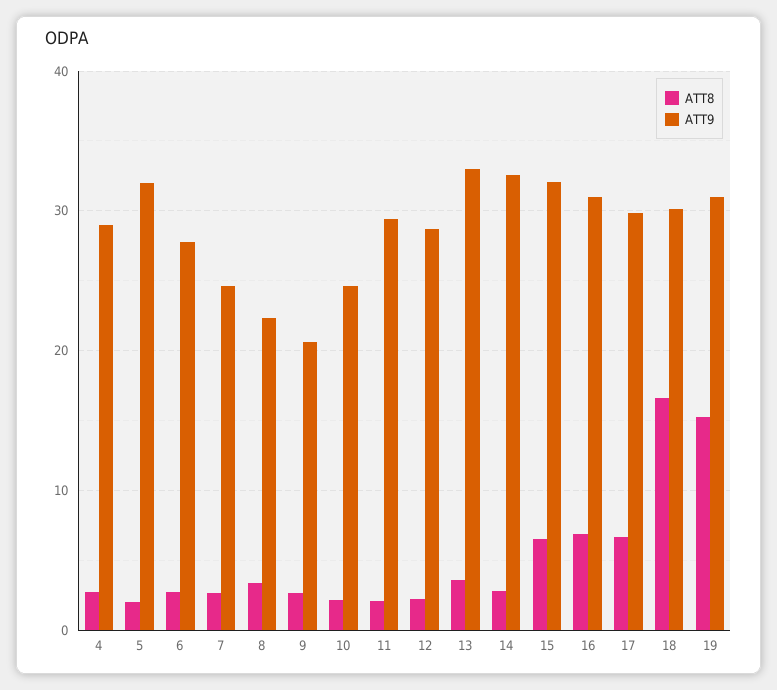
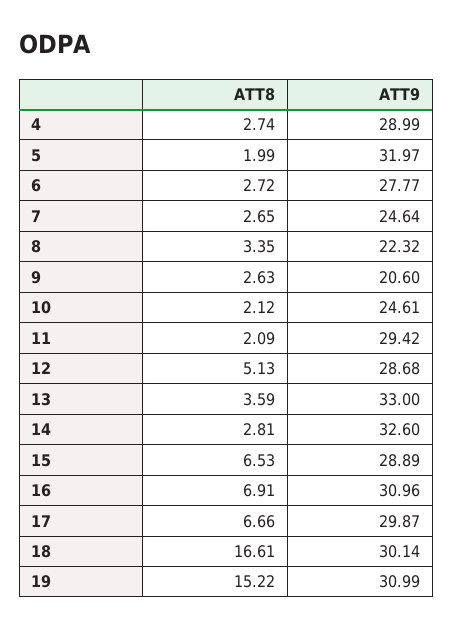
ATT8, 12: 2 -> 5.13
ATT9, 15: 32 -> 28.89

